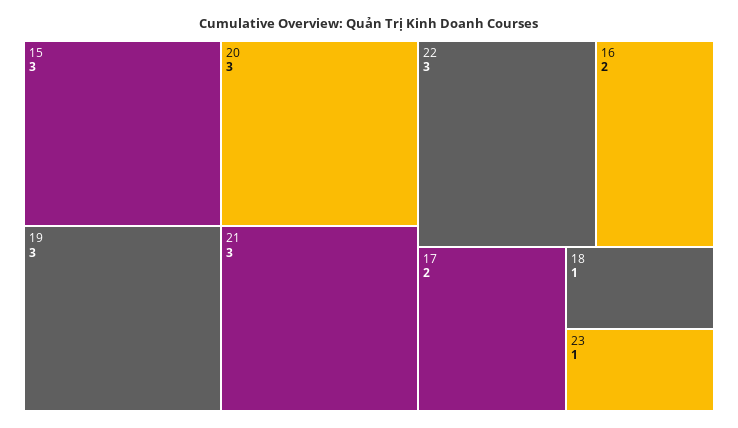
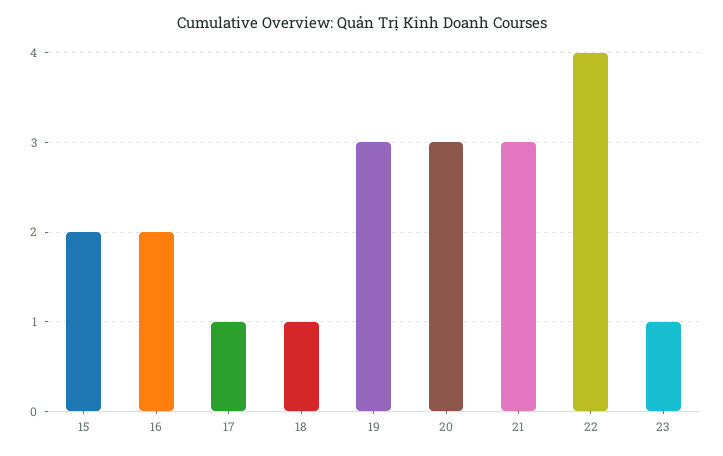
15: 3 -> 2
22: 3 -> 4
17: 2 -> 1

